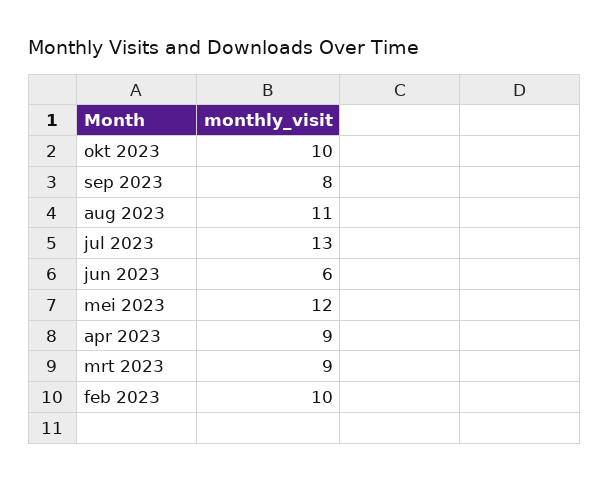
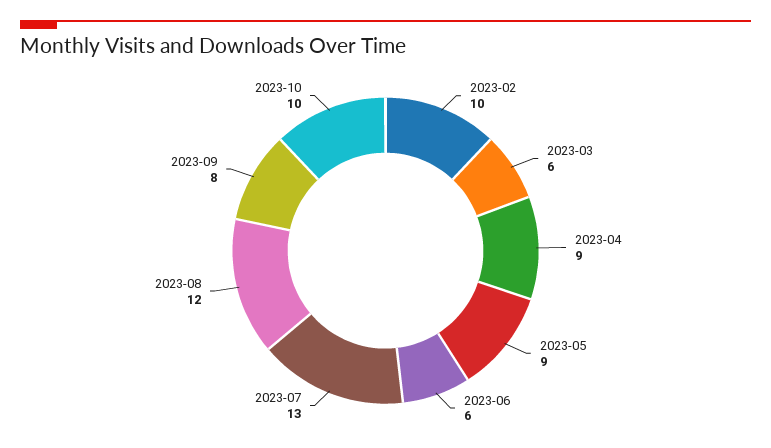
aug 2023: 11 -> 12
mei 2023: 12 -> 9
mrt 2023: 9 -> 6

